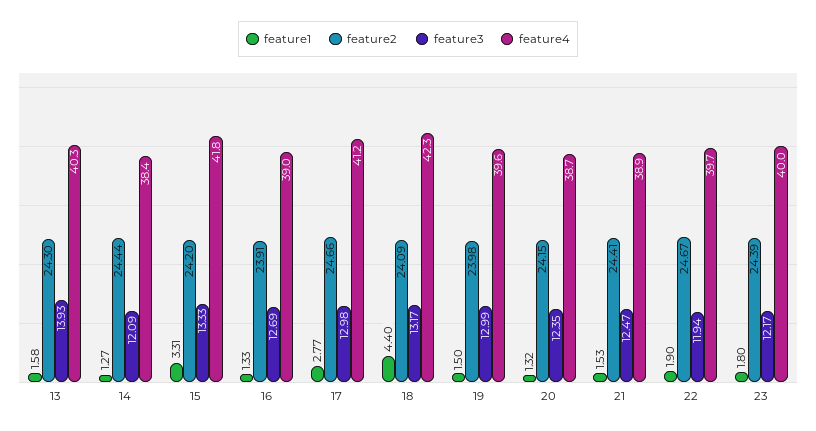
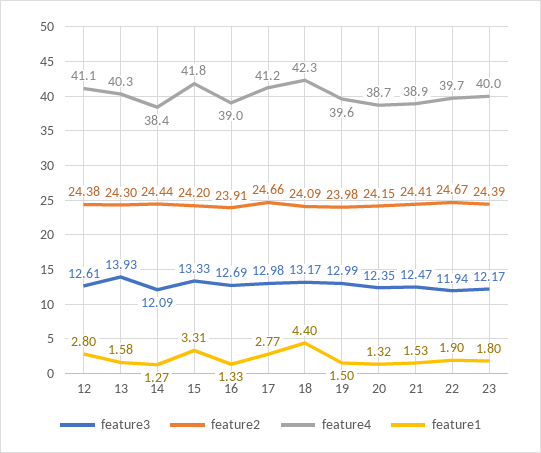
feature3, 12: none -> 12.61
feature2, 12: none -> 24.38
feature4, 12: none -> 41.1
feature1, 12: none -> 2.8

